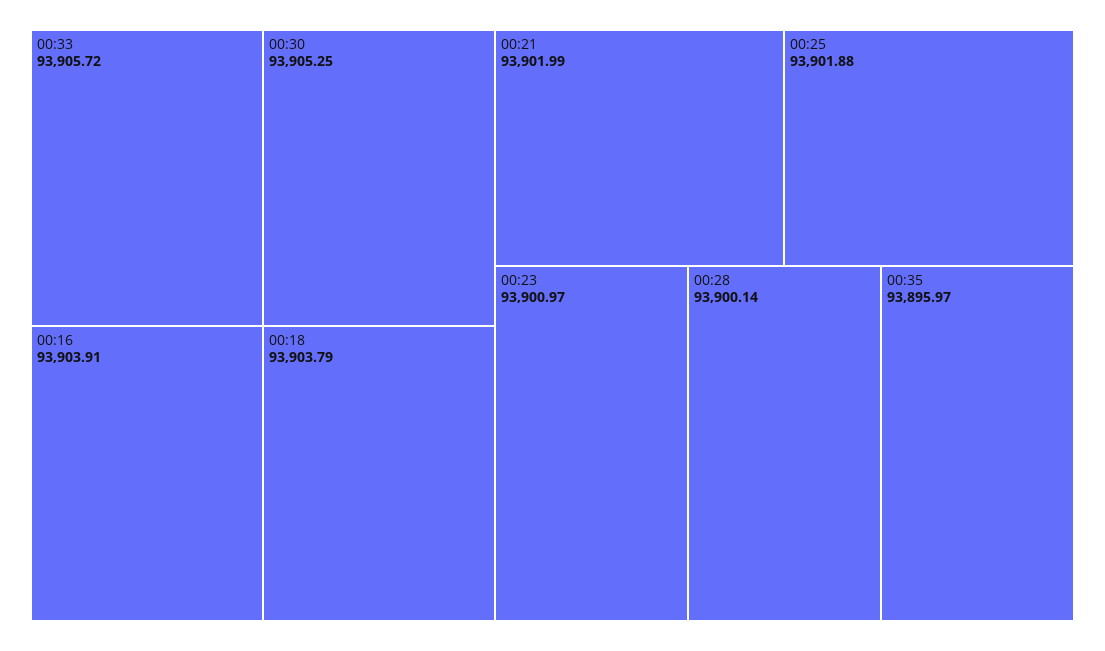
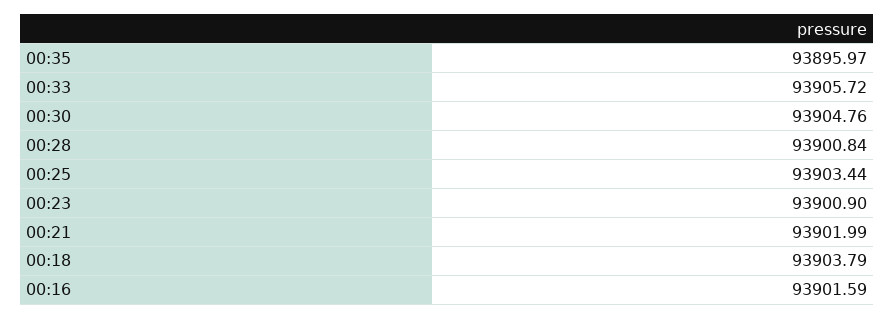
00:30: 93905.25 -> 93904.76
00:16: 93903.91 -> 93901.59
00:25: 93901.88 -> 93903.44
00:23: 93900.97 -> 93900.9
00:28: 93900.14 -> 93900.84

